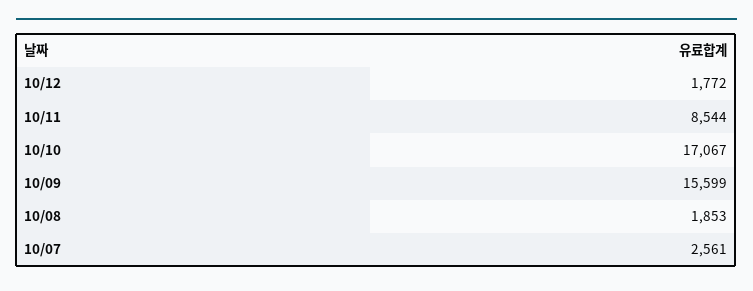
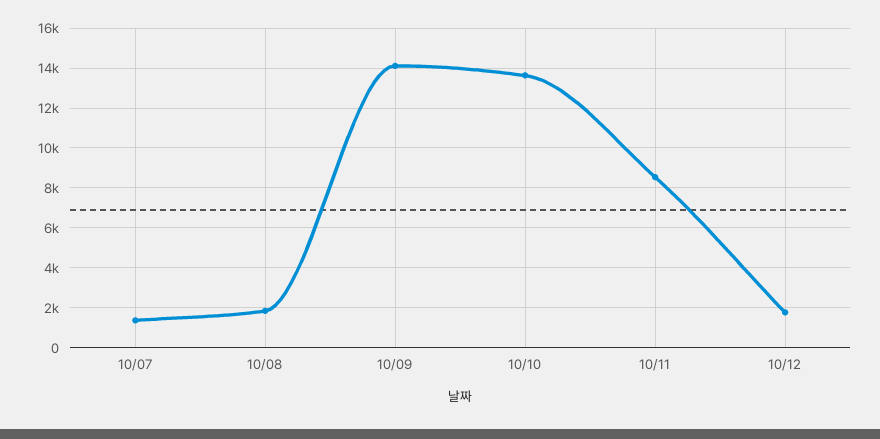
10/10: 17067 -> 13500
10/09: 15599 -> 14000
10/07: 2561 -> 1500

